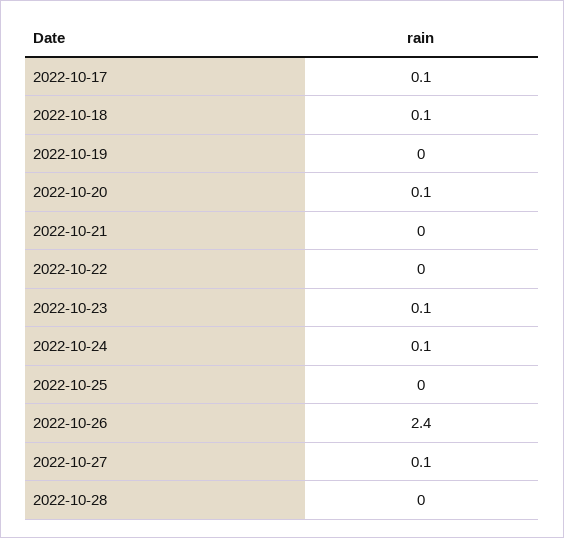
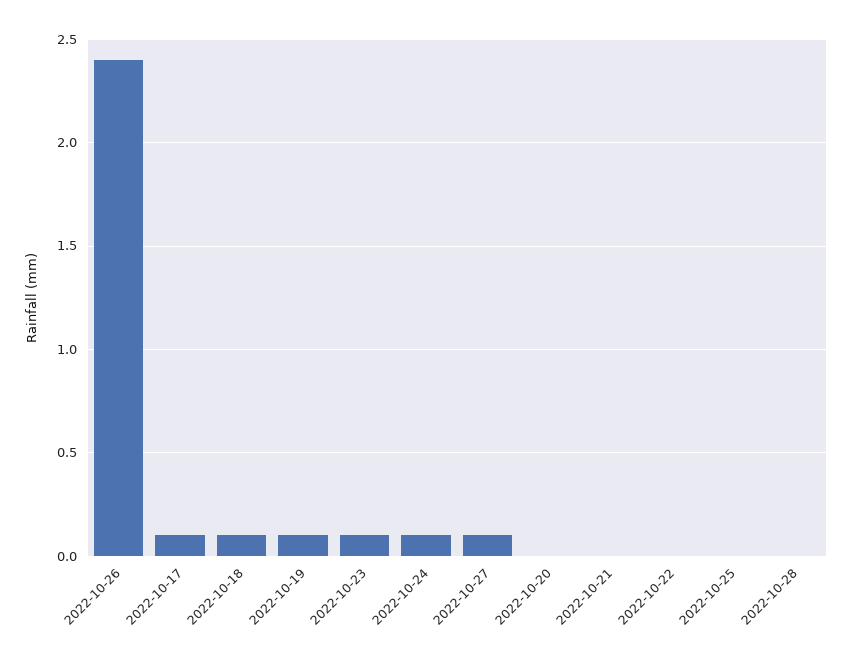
2022-10-19: 0 -> 0.1
2022-10-20: 0.1 -> 0

